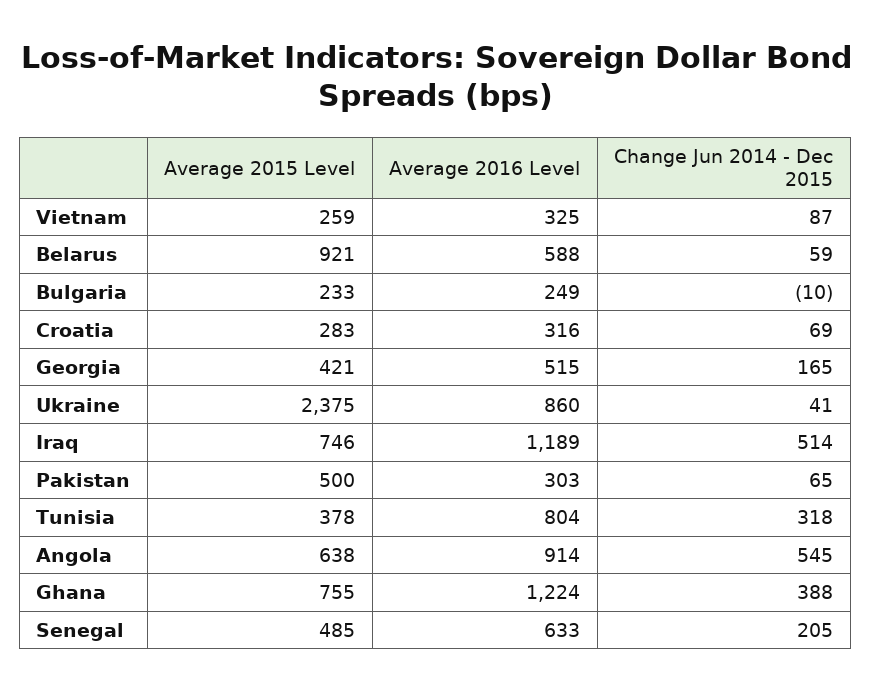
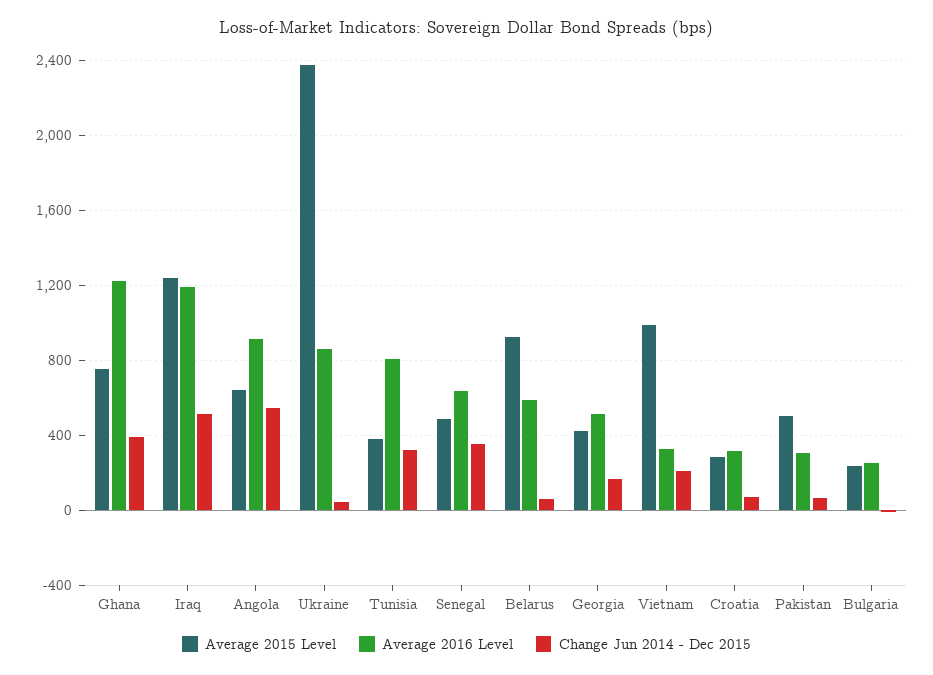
Average 2015 Level, Vietnam: 259 -> 1000
Change Jun 2014 - Dec 2015, Vietnam: 87 -> 200
Average 2015 Level, Iraq: 746 -> 1250
Change Jun 2014 - Dec 2015, Senegal: 205 -> 350

